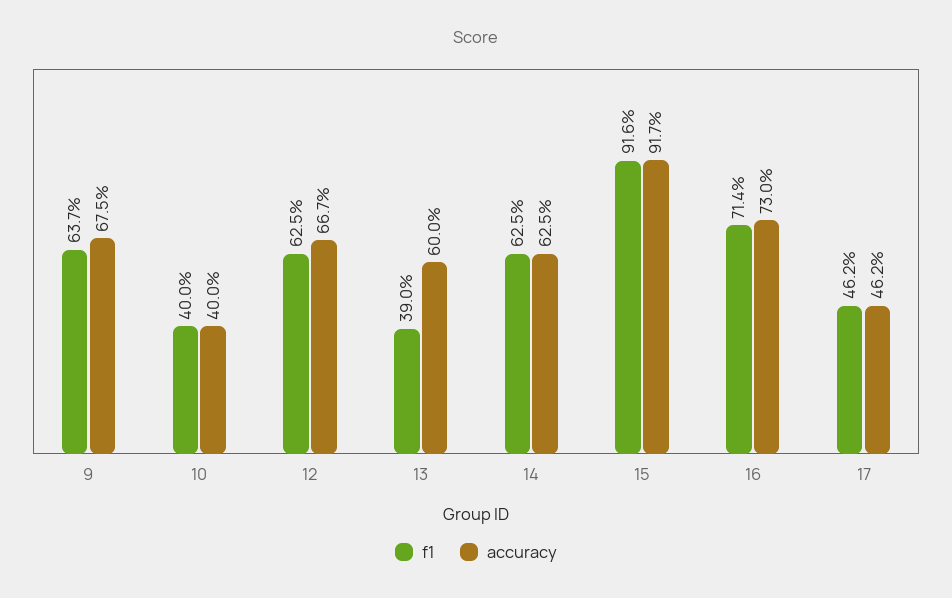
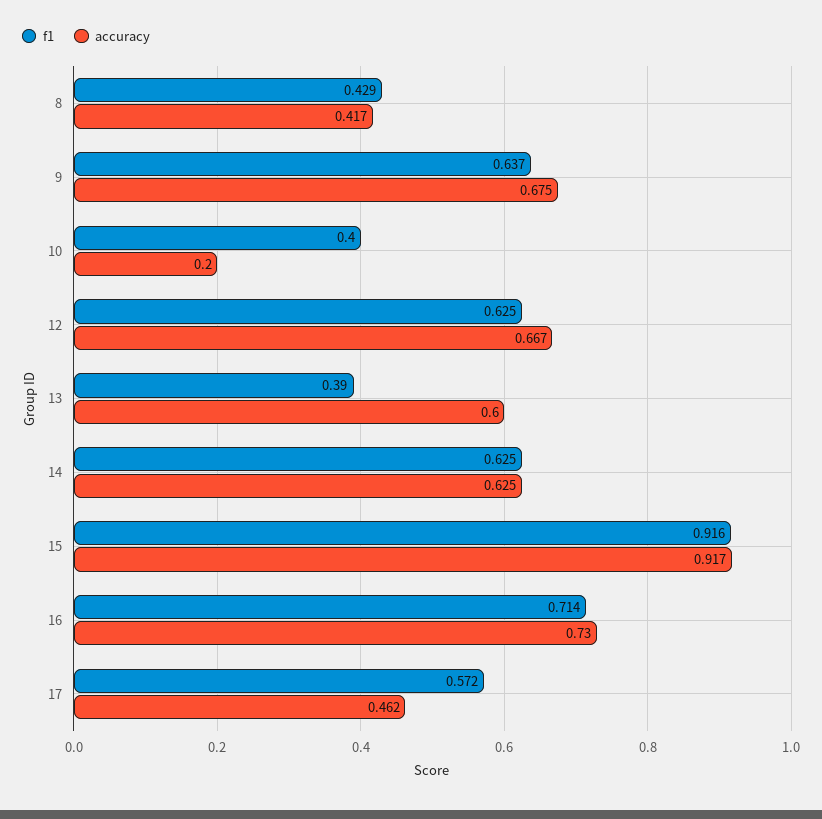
accuracy, 10: 0.4 -> 0.2
f1, 17: 0.462 -> 0.572
f1, 8: none -> 0.429
accuracy, 8: none -> 0.417

